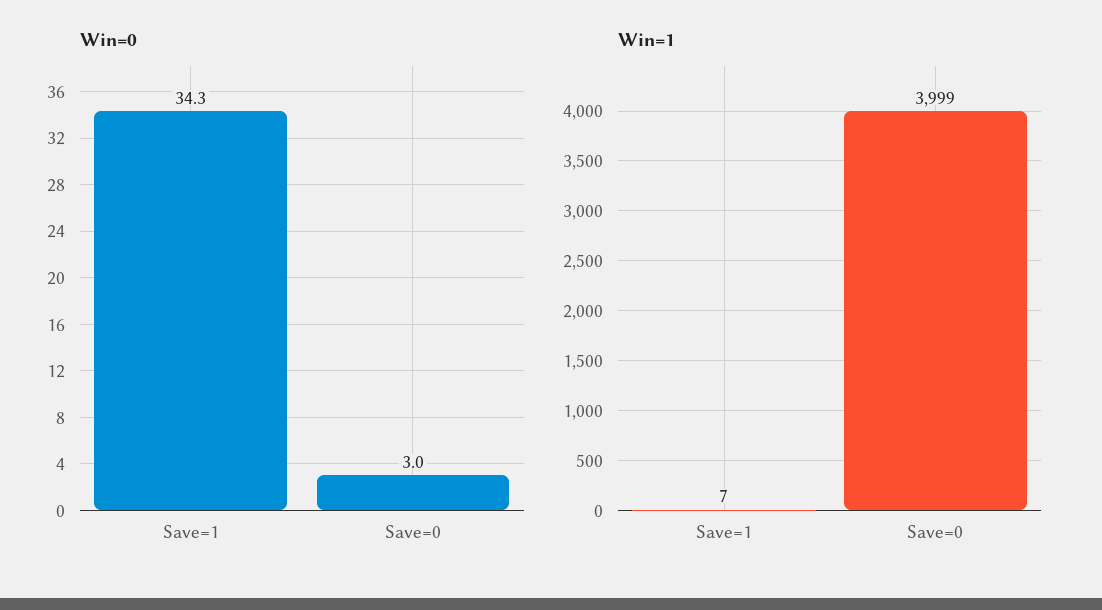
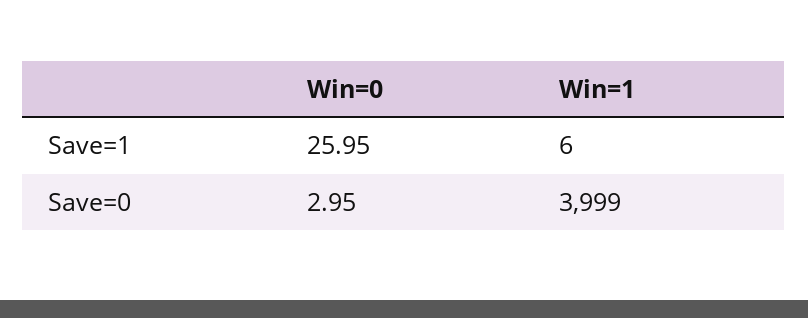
Win=0, Save=1: 34.3 -> 25.95
Win=1, Save=1: 7 -> 6

